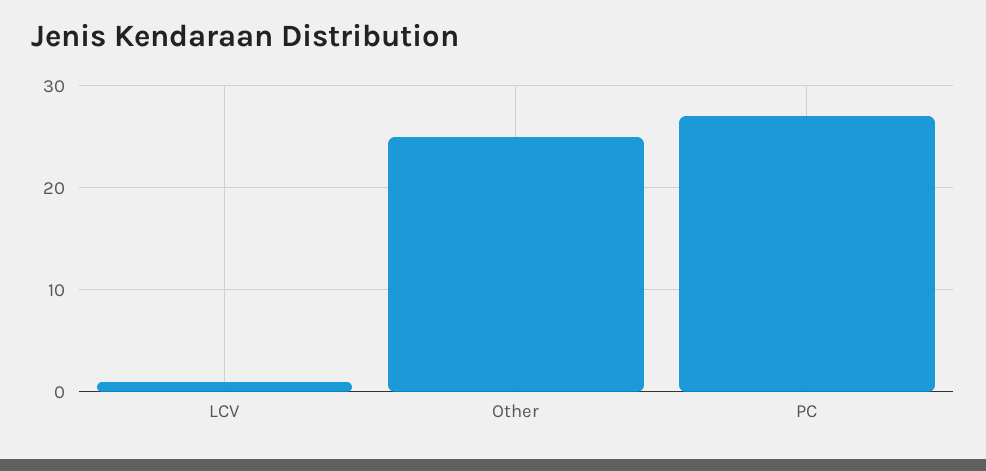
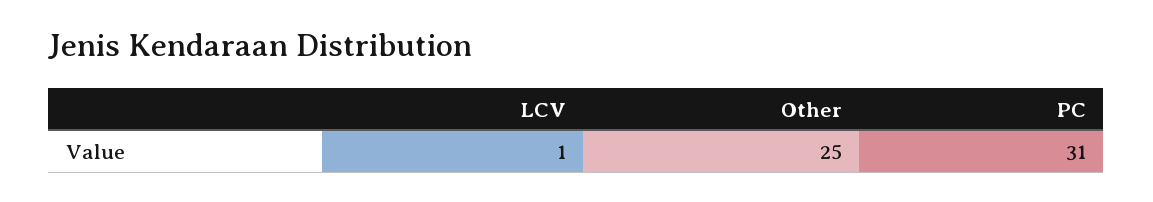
PC: 27 -> 31

